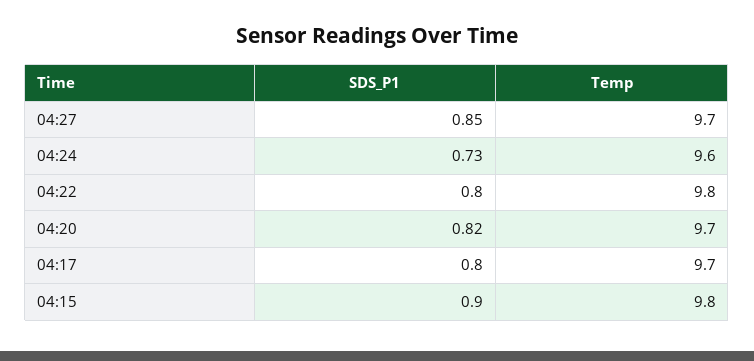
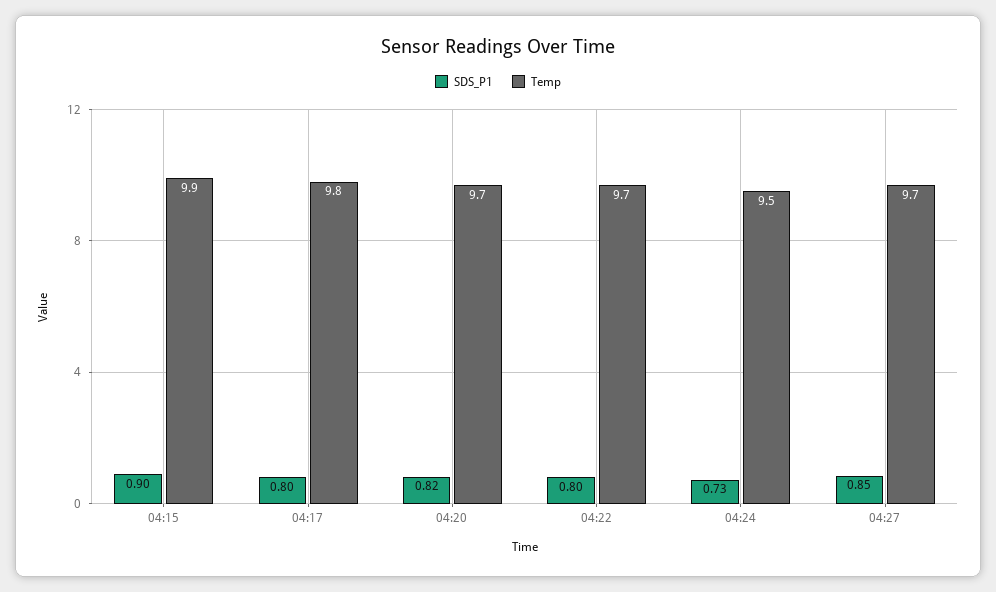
Temp, 04:24: 9.6 -> 9.5
Temp, 04:22: 9.8 -> 9.7
Temp, 04:17: 9.7 -> 9.8
Temp, 04:15: 9.8 -> 9.9

